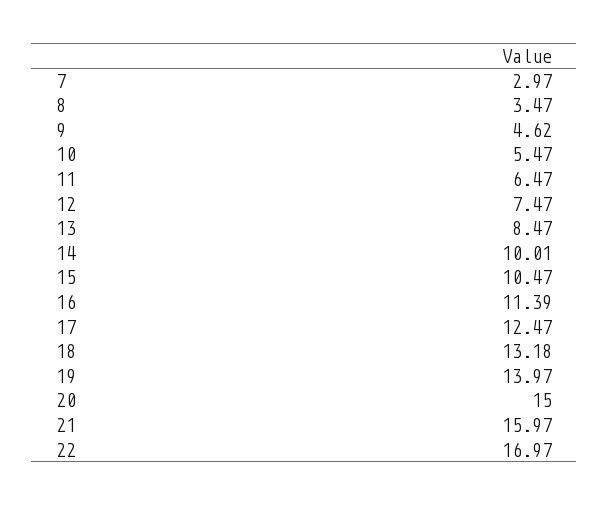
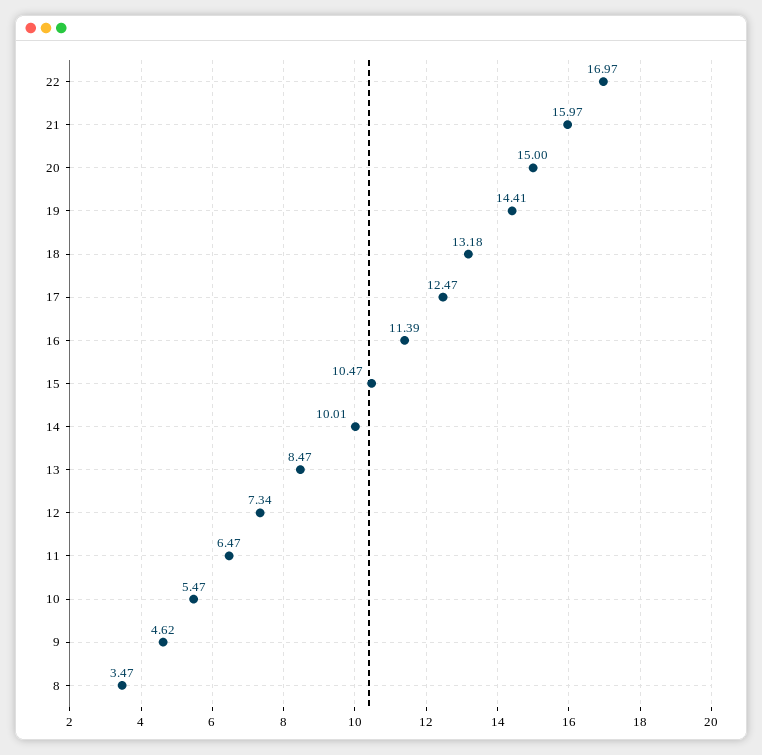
7: 2.97 -> none
12: 7.47 -> 7.34
19: 13.97 -> 14.41

